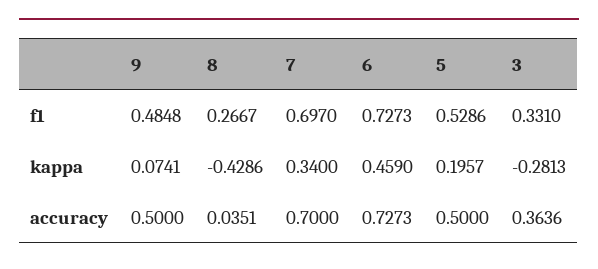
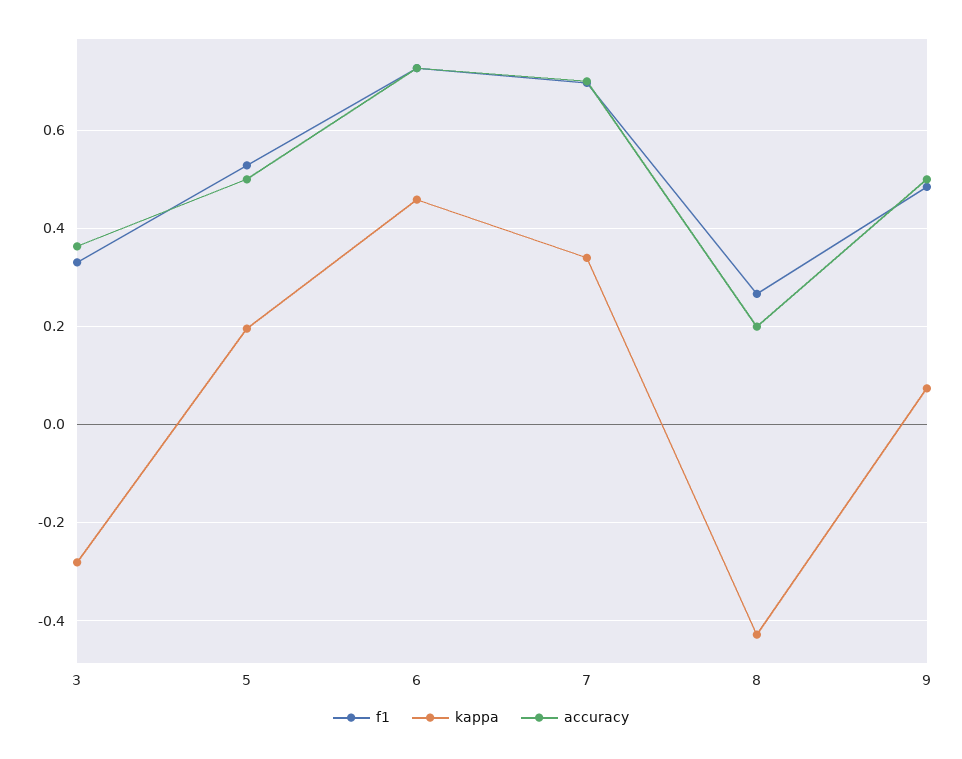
accuracy, 8: 0.0351 -> 0.2

